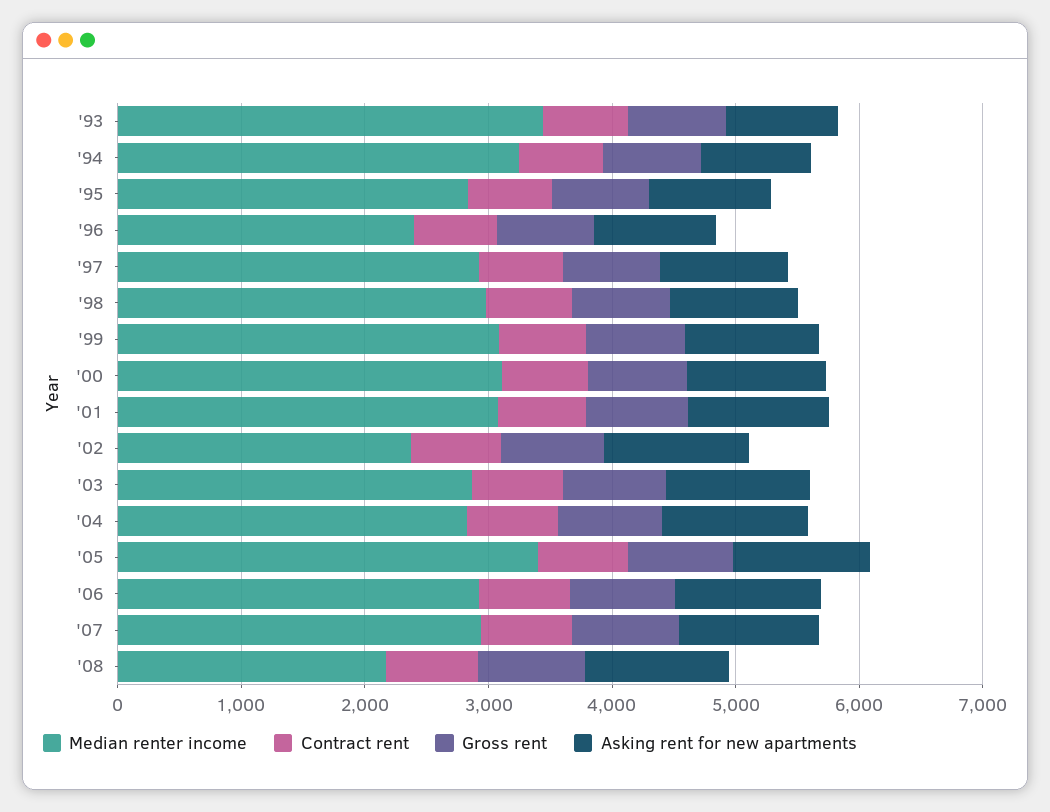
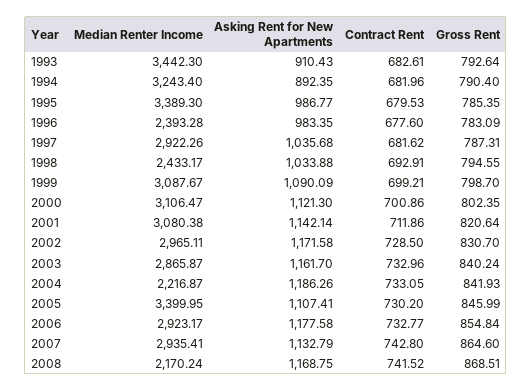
Median renter income, '95: 2800 -> 3389.3
Median renter income, '98: 3000 -> 2433.17
Median renter income, '02: 2400 -> 2965.11
Median renter income, '04: 2800 -> 2216.87

